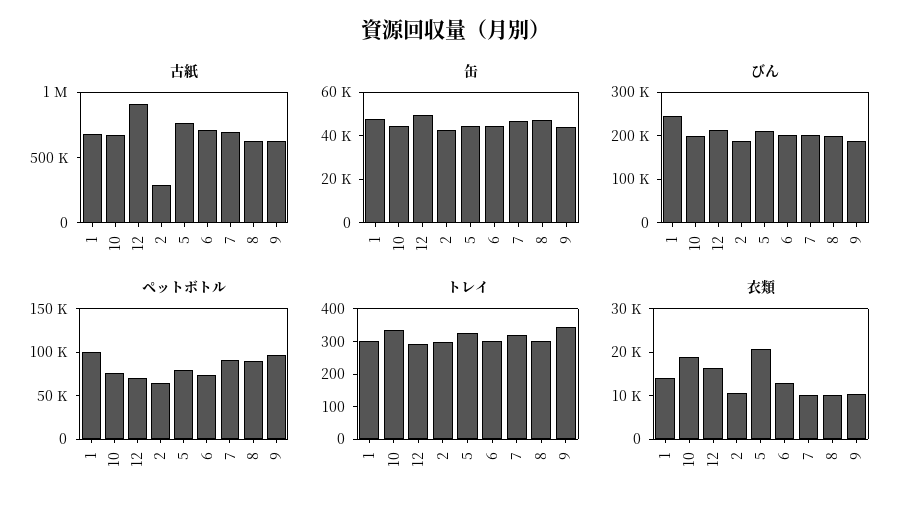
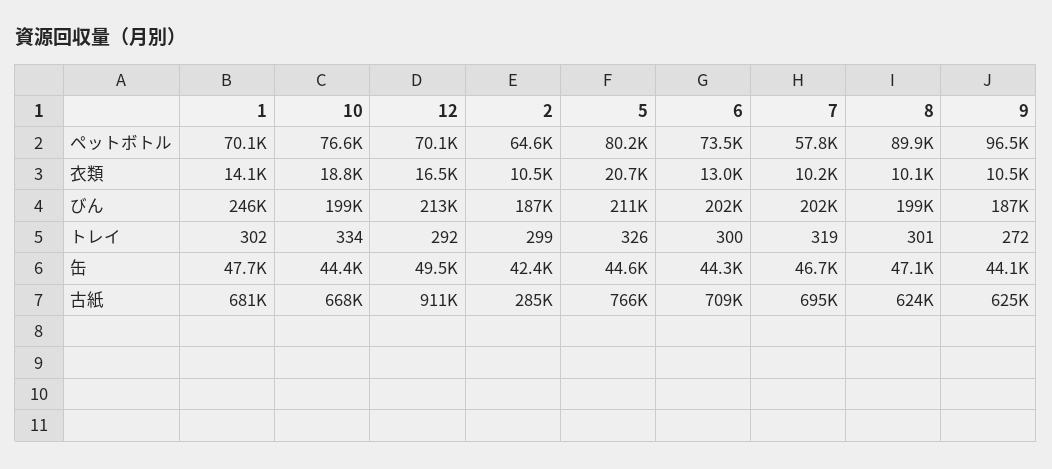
ペットボトル, 1: 100000 -> 70100
ペットボトル, 7: 90000 -> 57800
トレイ, 9: 350 -> 272

